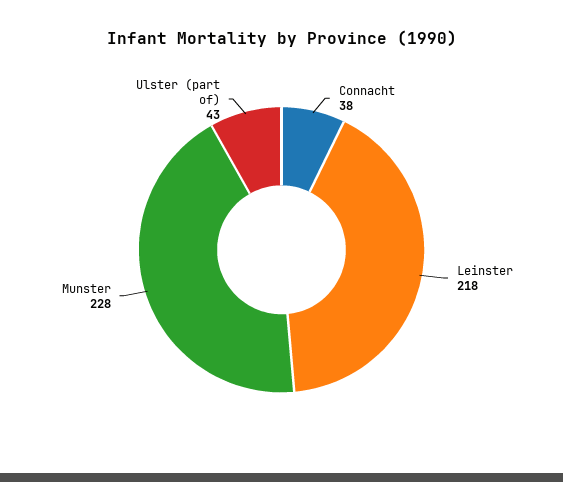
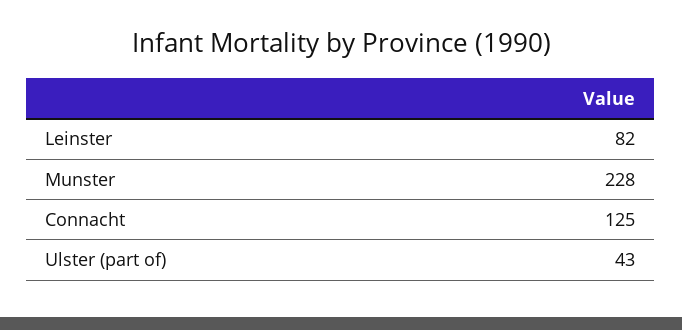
Connacht: 38 -> 125
Leinster: 218 -> 82

